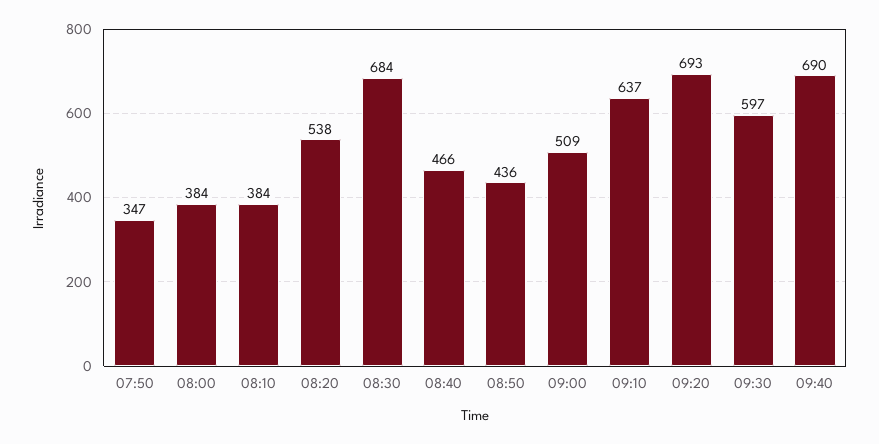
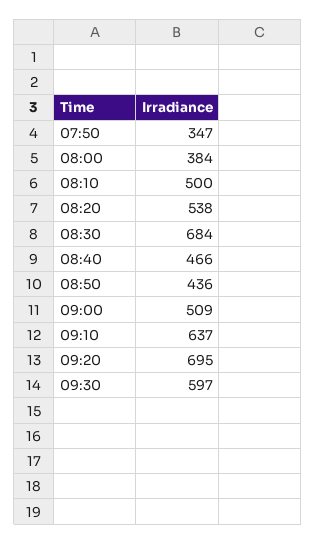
08:10: 384 -> 500
09:20: 693 -> 695
09:40: 690 -> none

